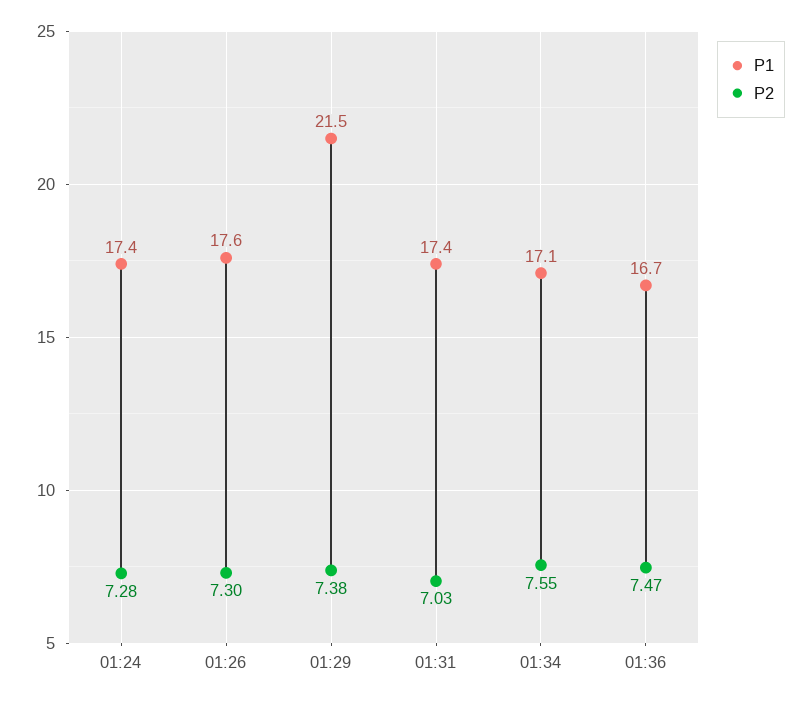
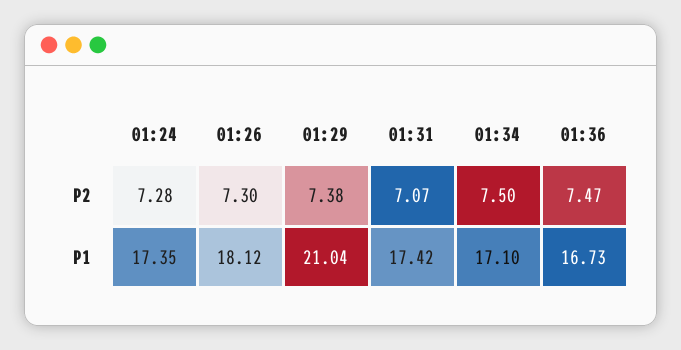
P1, 01:26: 17.6 -> 18.12
P1, 01:29: 21.5 -> 21.04
P2, 01:31: 7.03 -> 7.07
P2, 01:34: 7.55 -> 7.5

